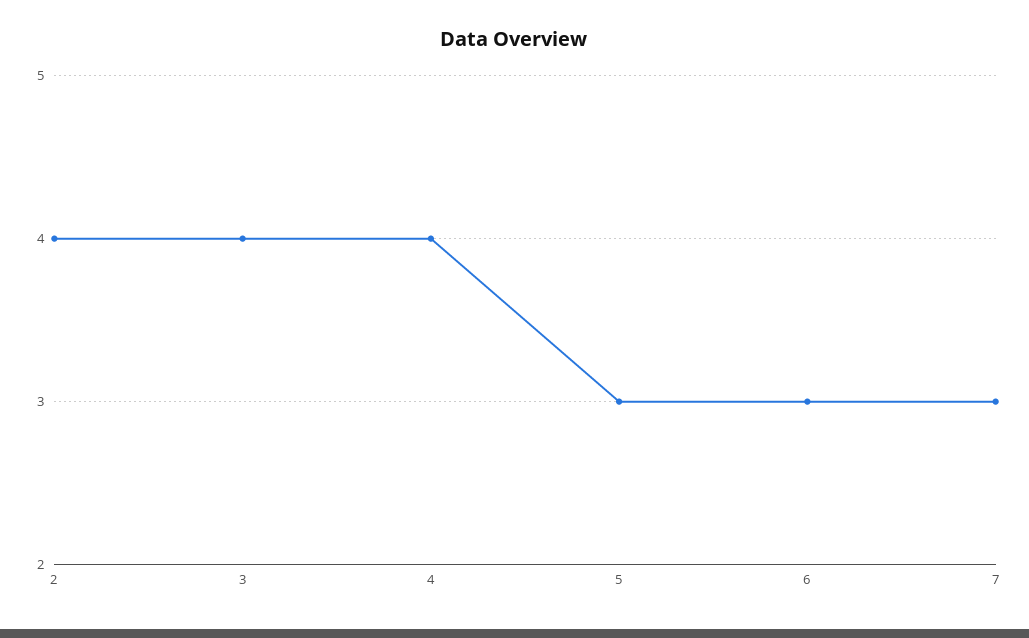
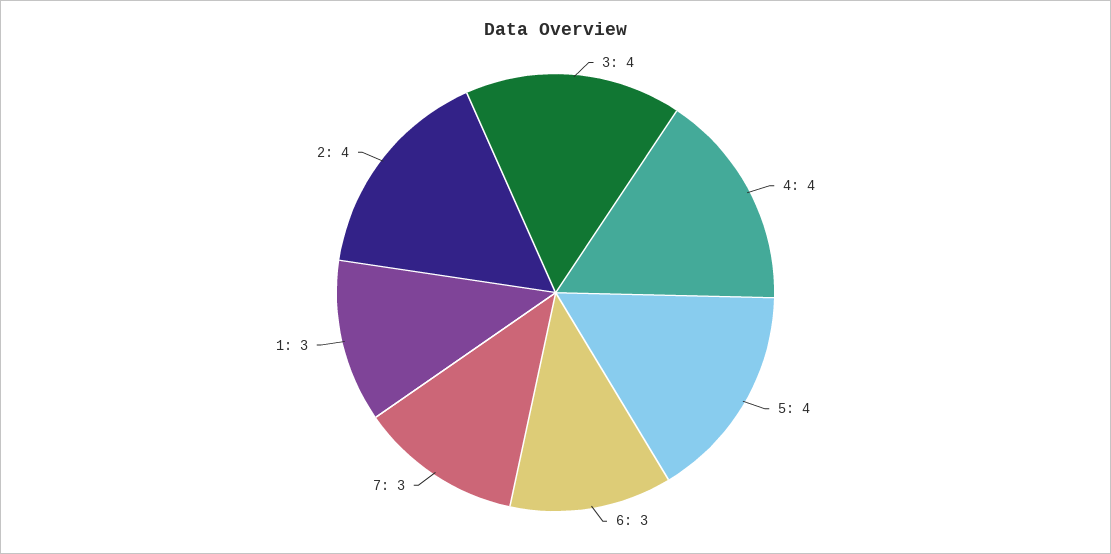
5: 3 -> 4
1: none -> 3

